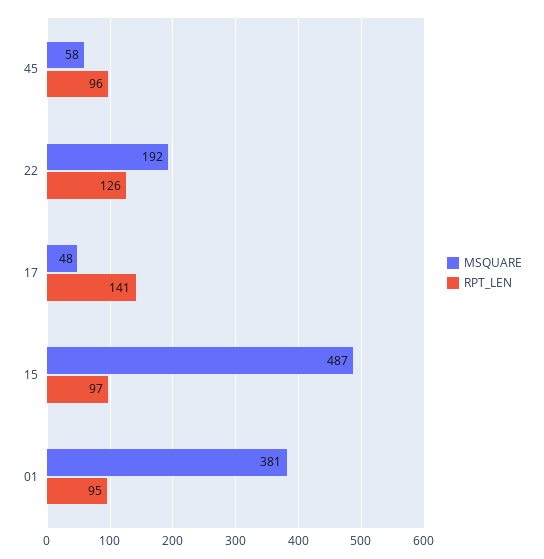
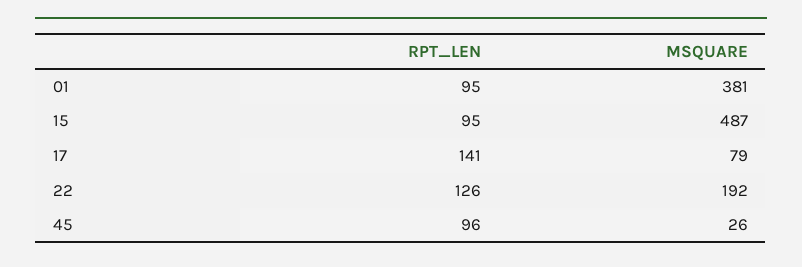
MSQUARE, 45: 58 -> 26
MSQUARE, 17: 48 -> 79
RPT_LEN, 15: 97 -> 95

